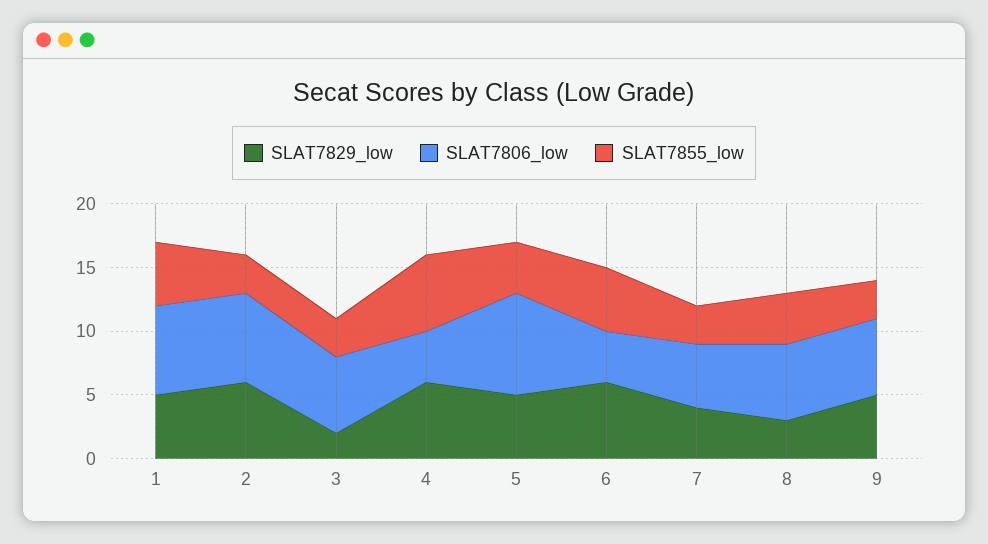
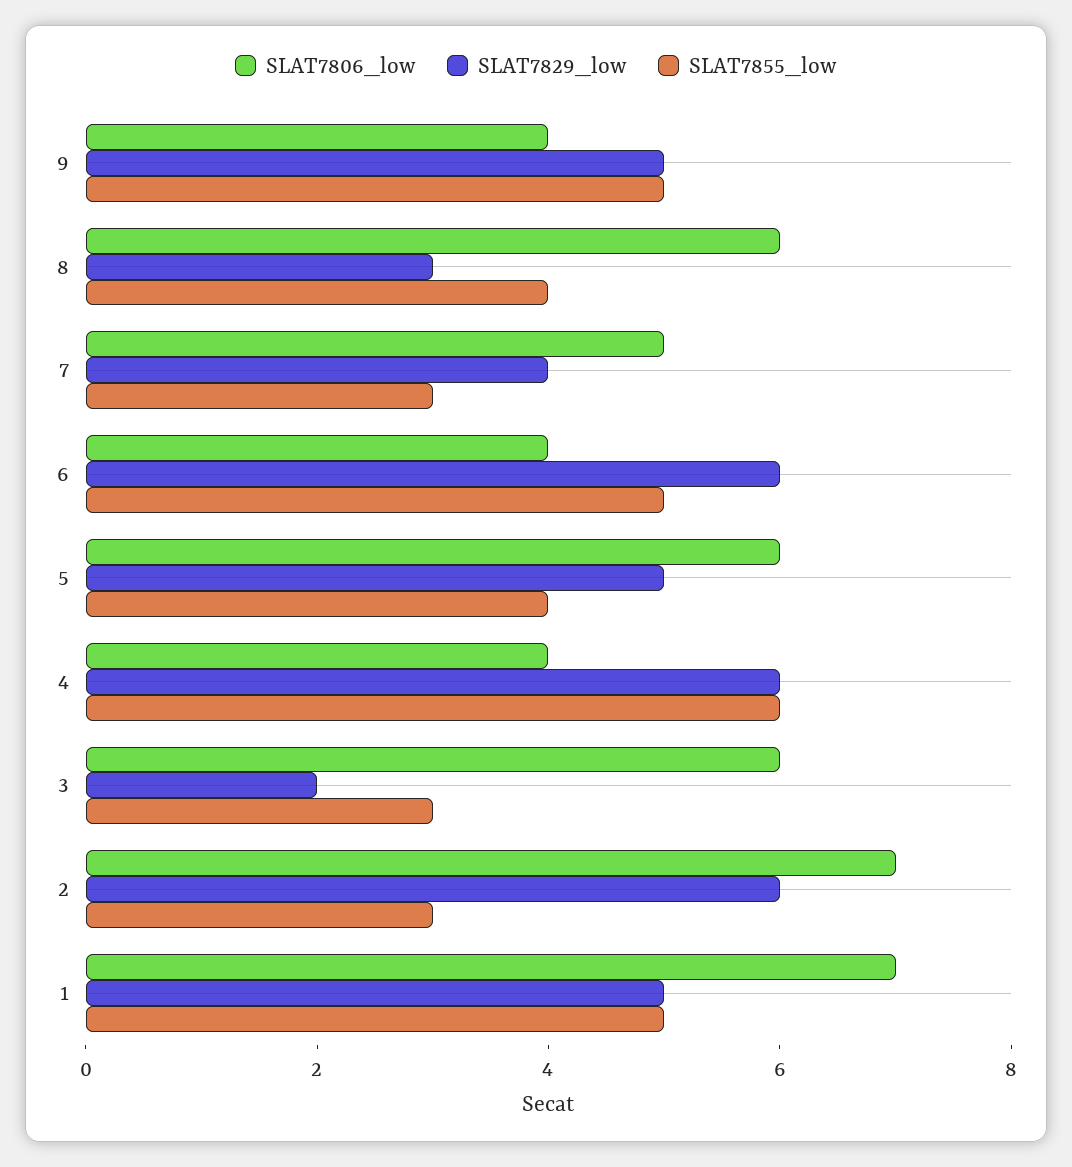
SLAT7806_low, 5: 8 -> 6
SLAT7806_low, 9: 6 -> 4
SLAT7855_low, 9: 3 -> 5

